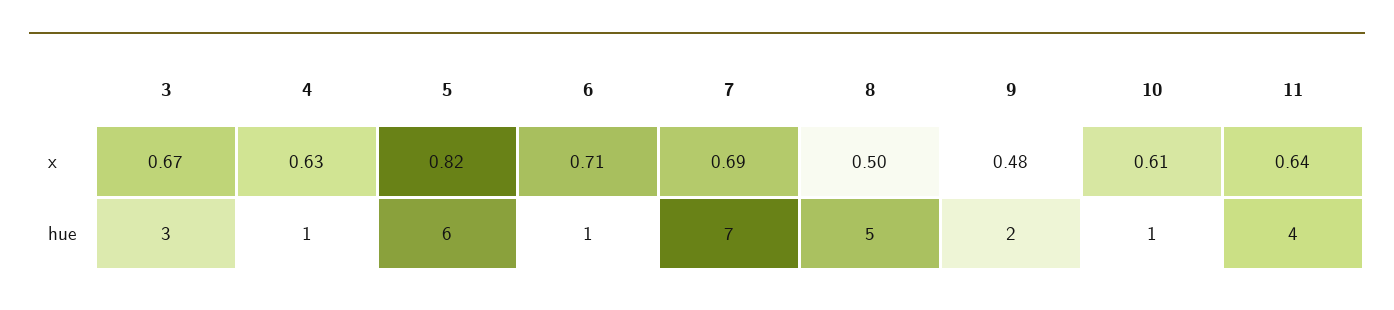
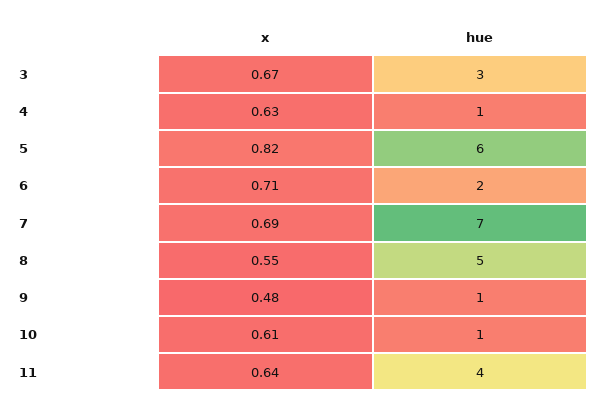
8, x: 0.5 -> 0.55
6, hue: 1 -> 2
9, hue: 2 -> 1

